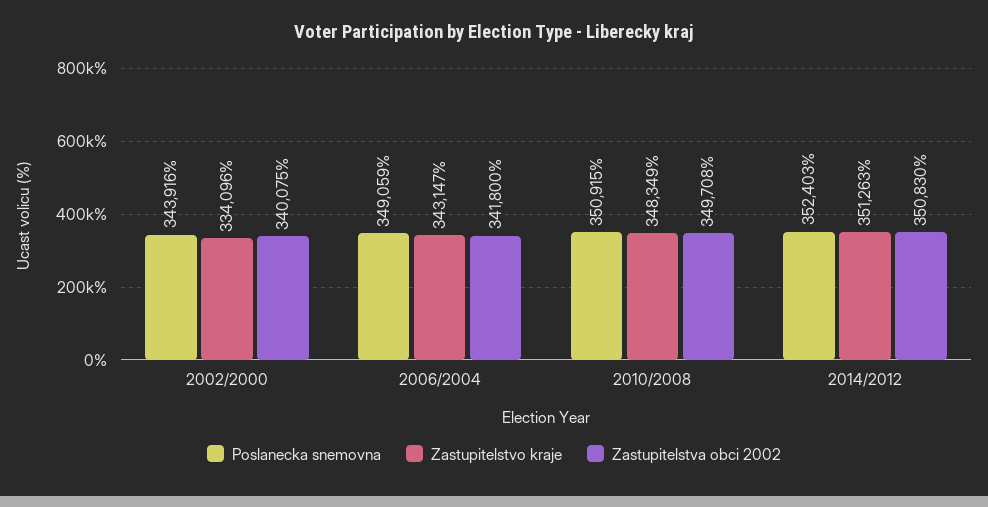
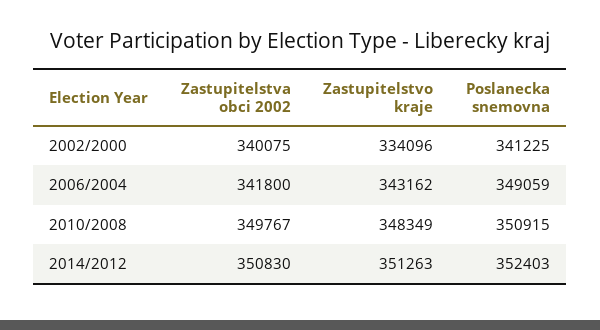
Poslanecka snemovna, 2002/2000: 343916 -> 341225
Zastupitelstvo kraje, 2006/2004: 343147 -> 343162
Zastupitelstva obci 2002, 2010/2008: 349708 -> 349767

